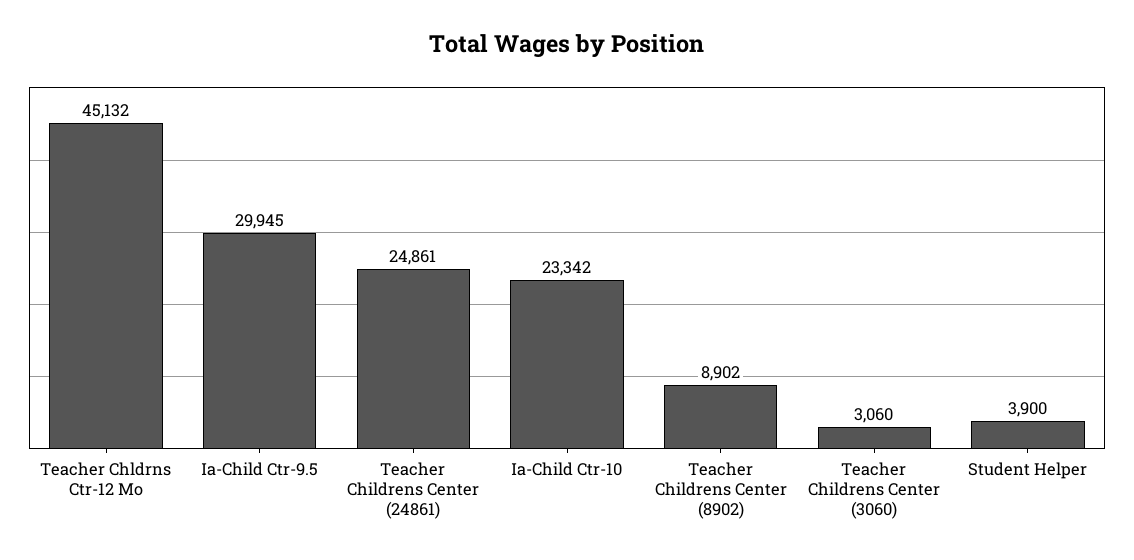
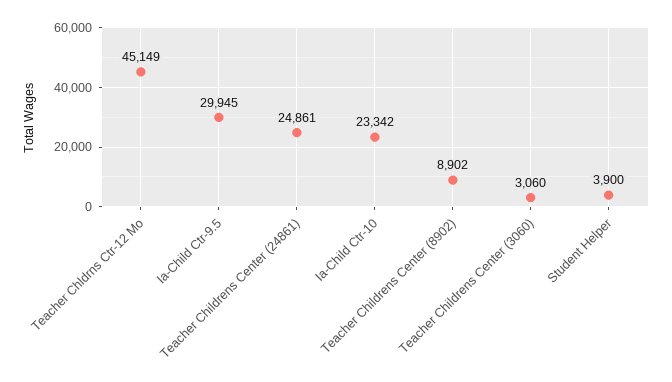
Teacher Chldrns Ctr-12 Mo: 45132 -> 45149

